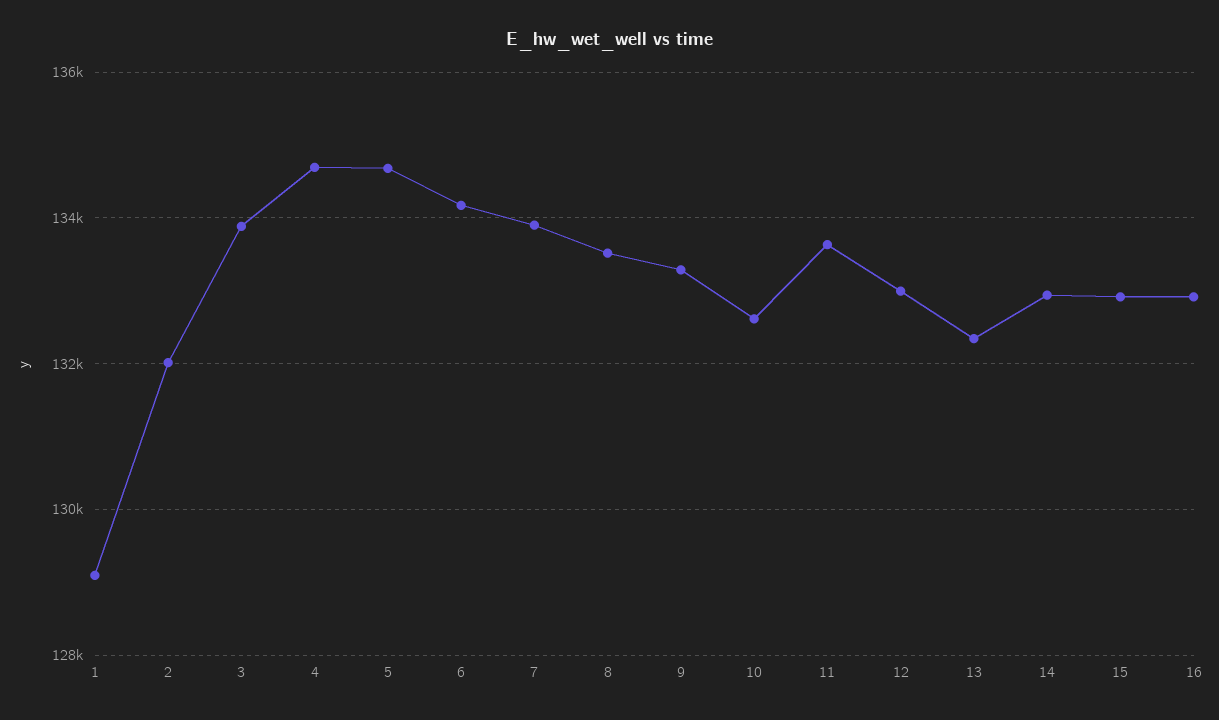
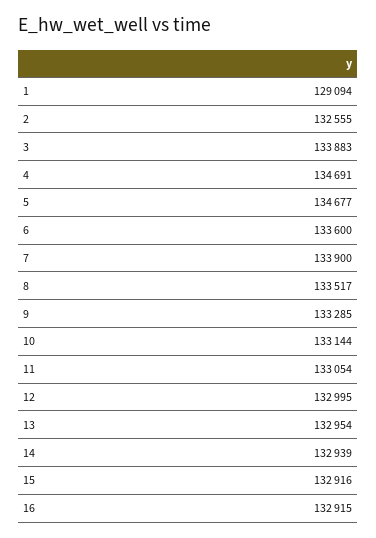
2: 132000 -> 132555
6: 134200 -> 133600
10: 132600 -> 133144
11: 133600 -> 133054
13: 132400 -> 132954

